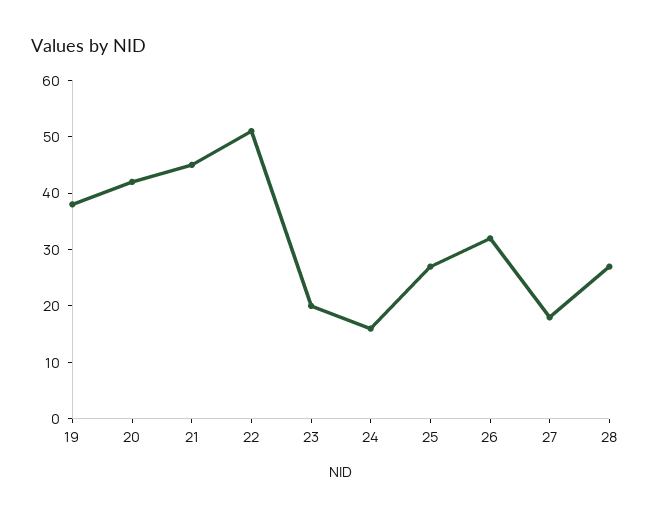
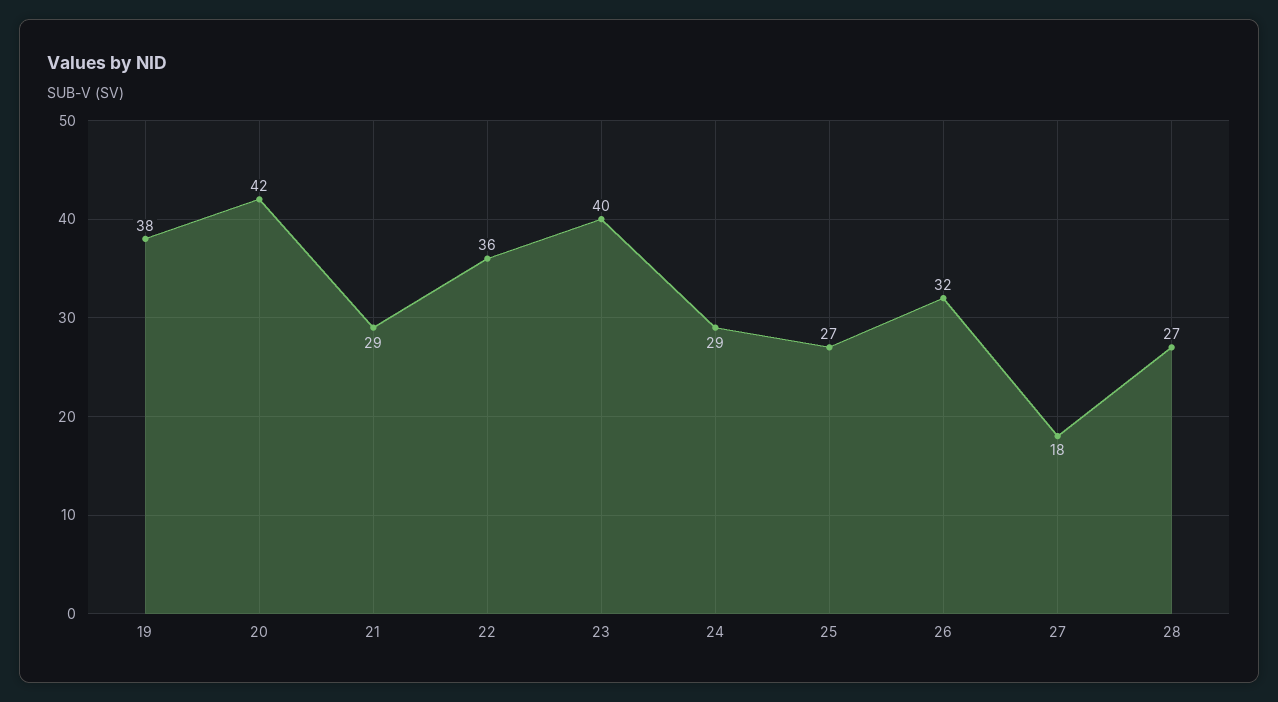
21: 45 -> 29
22: 50 -> 36
23: 20 -> 40
24: 15 -> 29

